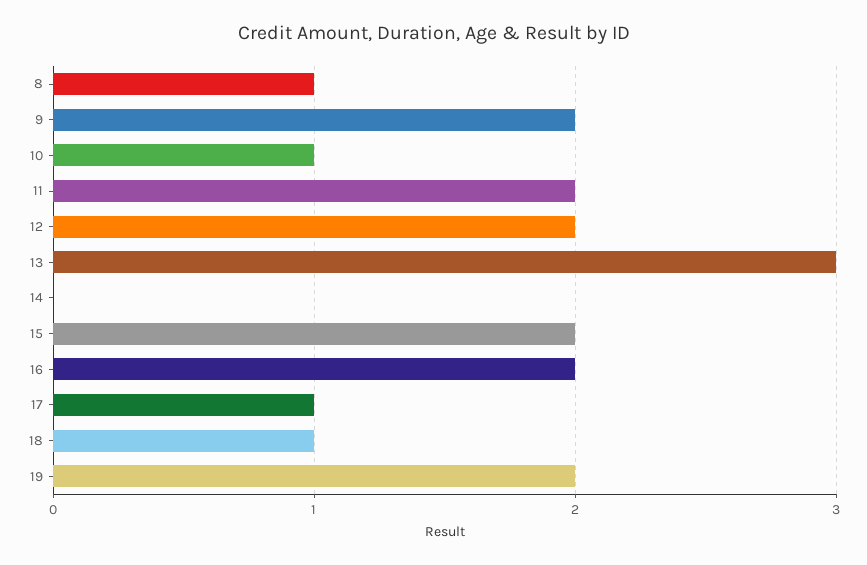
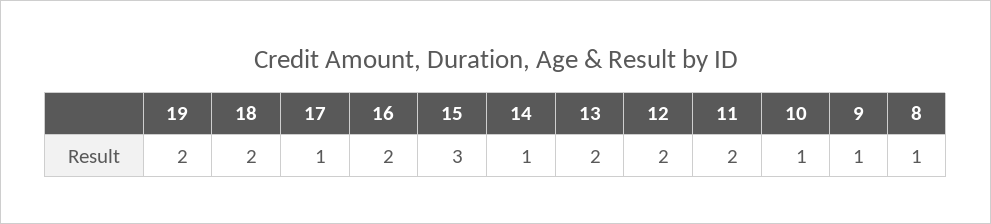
9: 2 -> 1
13: 3 -> 2
14: 0 -> 1
15: 2 -> 3
18: 1 -> 2

